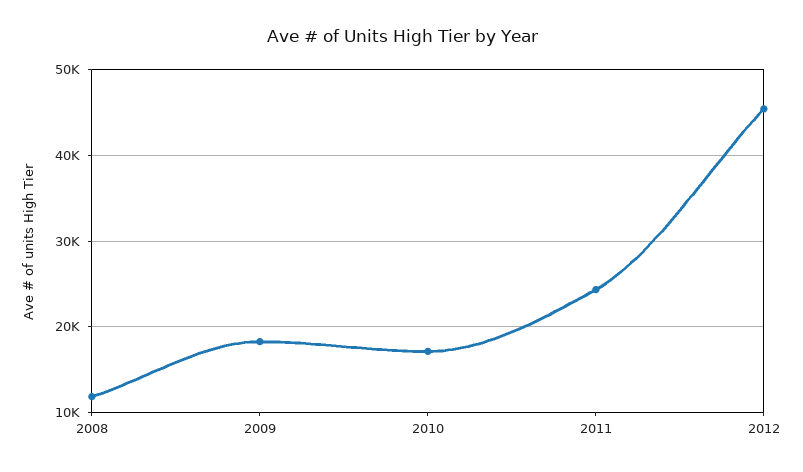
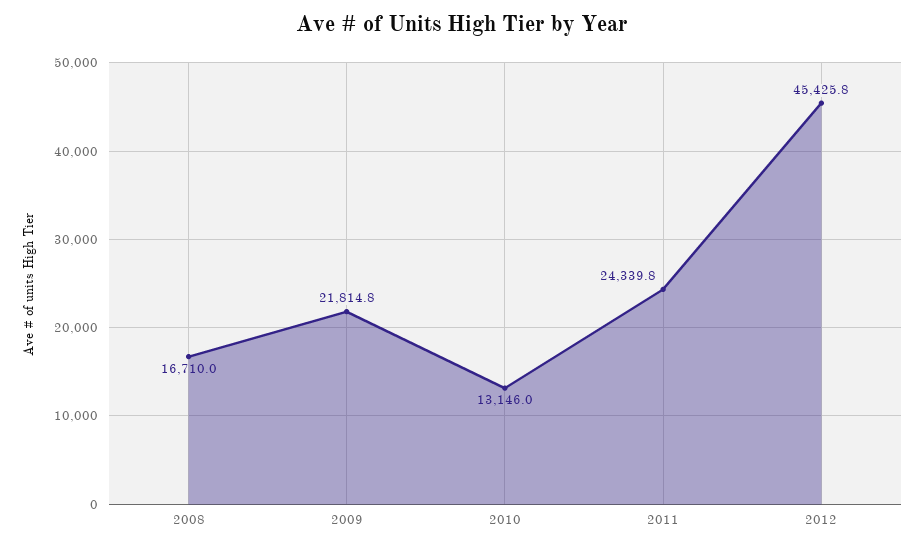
2008: 12000 -> 16710
2009: 18000 -> 21814.8
2010: 17000 -> 13146

